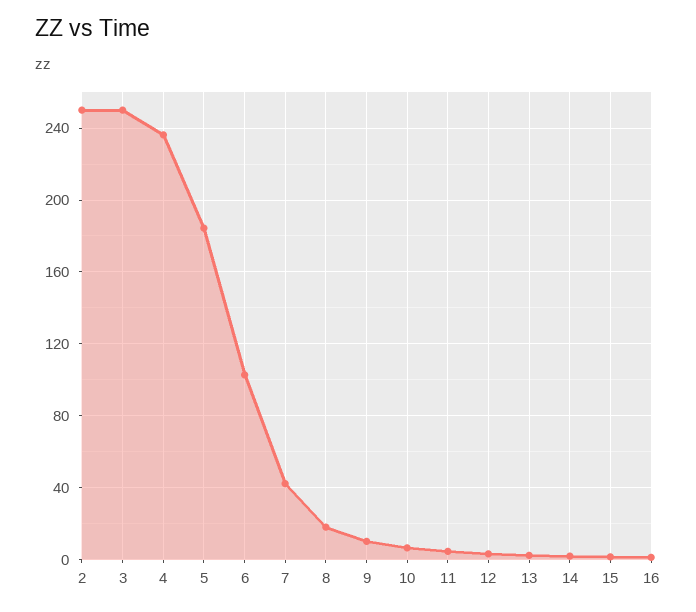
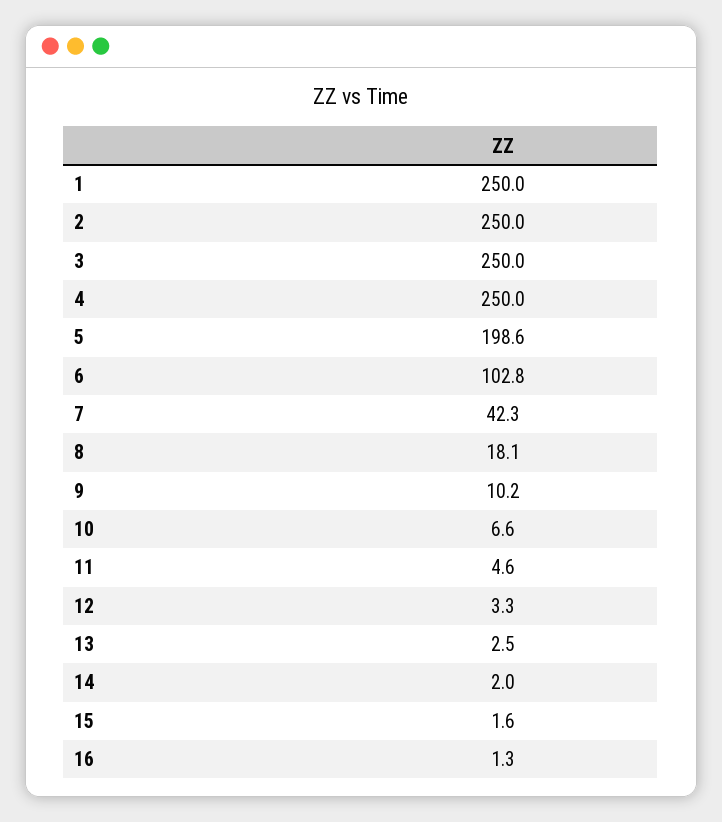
4: 235 -> 250
5: 185 -> 198.6
1: none -> 250

